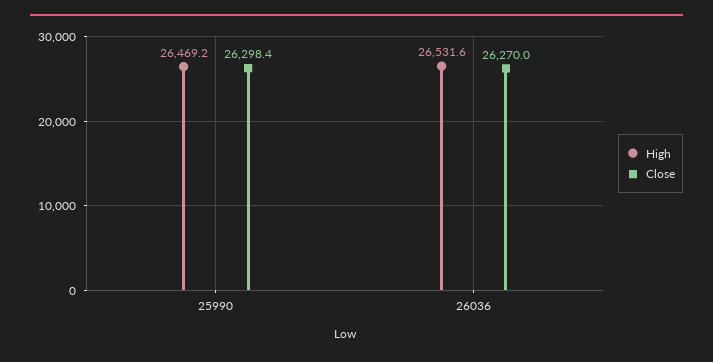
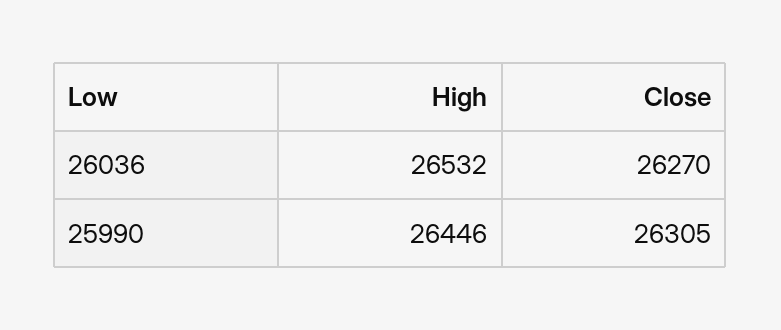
High, 25990: 26469.2 -> 26446
Close, 25990: 26298.4 -> 26305

